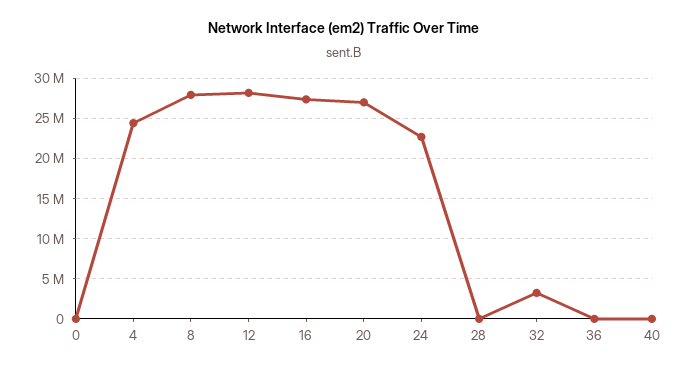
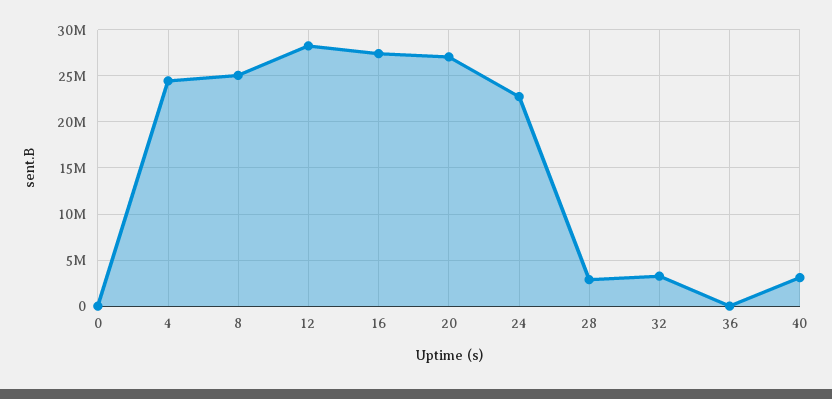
8: 28000000 -> 25000000
28: 0 -> 3000000
40: 0 -> 3000000

